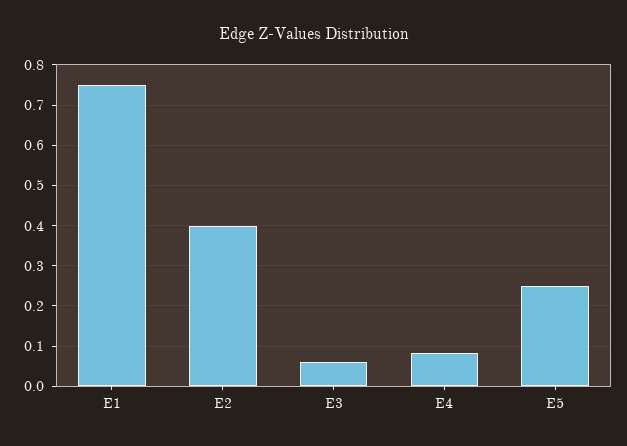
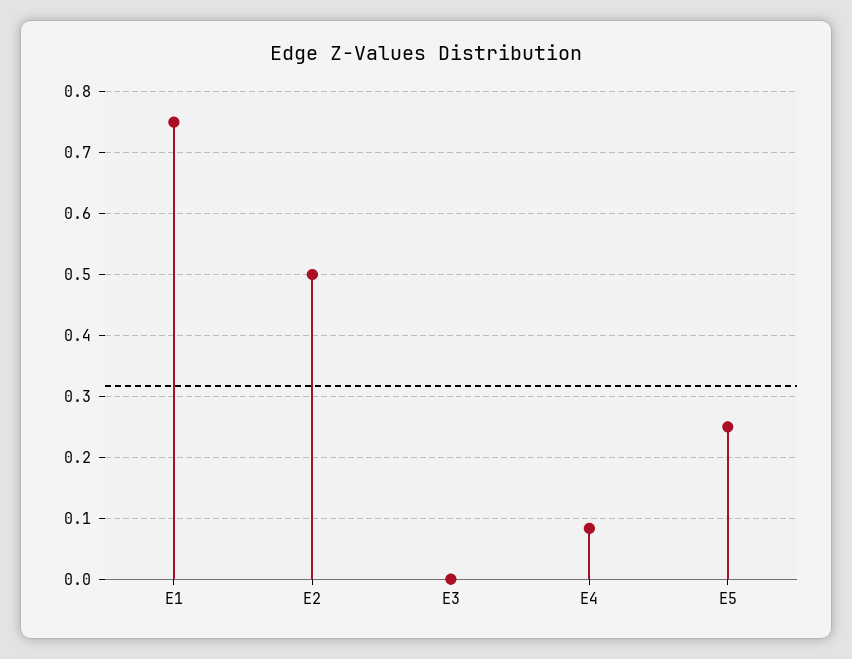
E2: 0.4 -> 0.5
E3: 0.06 -> 0

